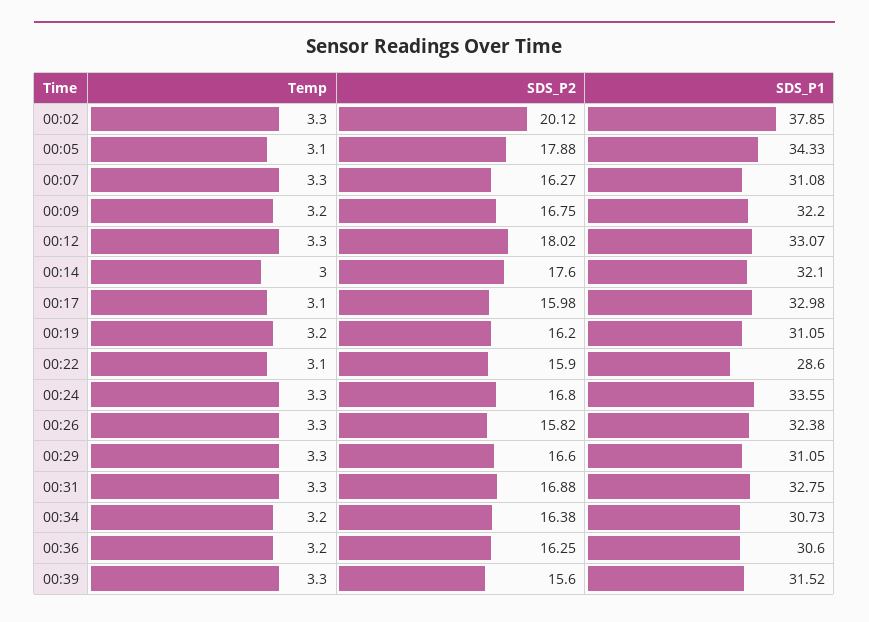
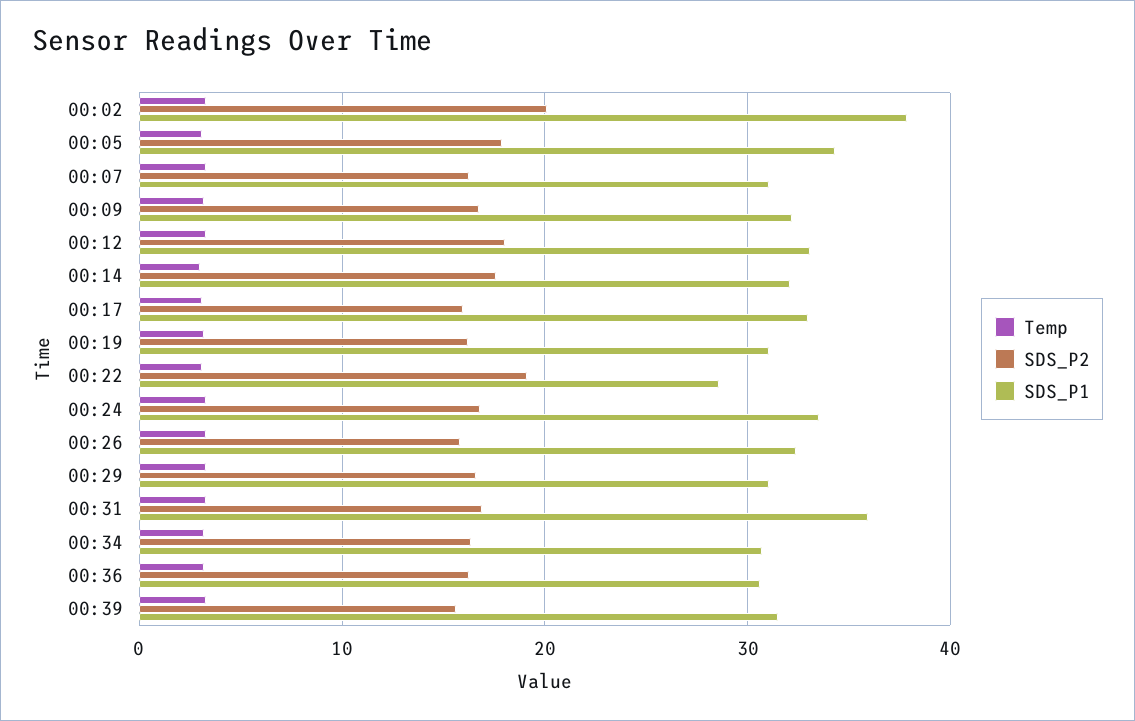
SDS_P2, 00:22: 15.9 -> 19
SDS_P1, 00:31: 32.75 -> 36

